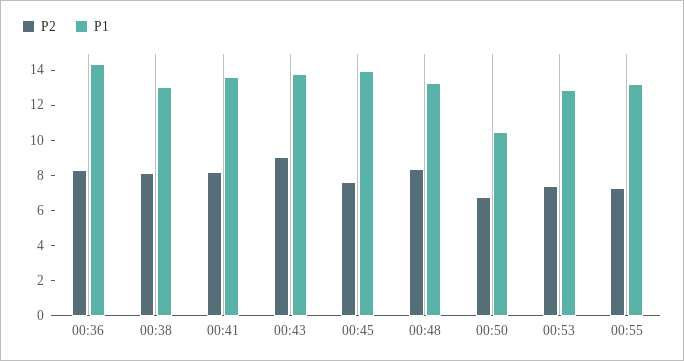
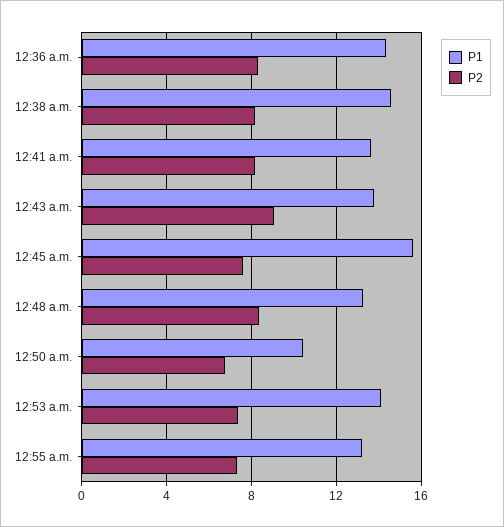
P1, 00:38: 13 -> 14.5
P1, 00:45: 14 -> 15.5
P1, 00:53: 13 -> 14

